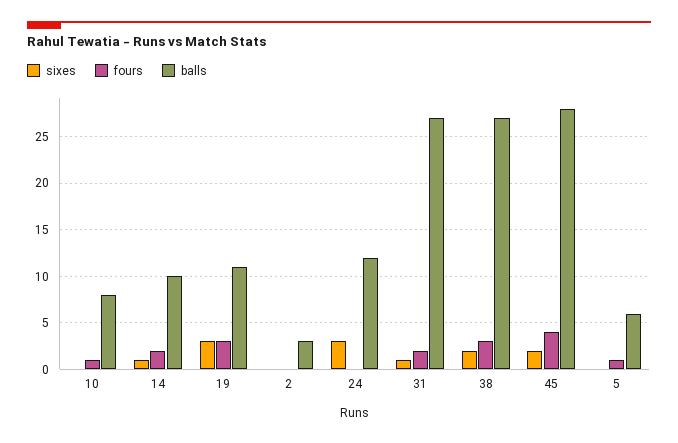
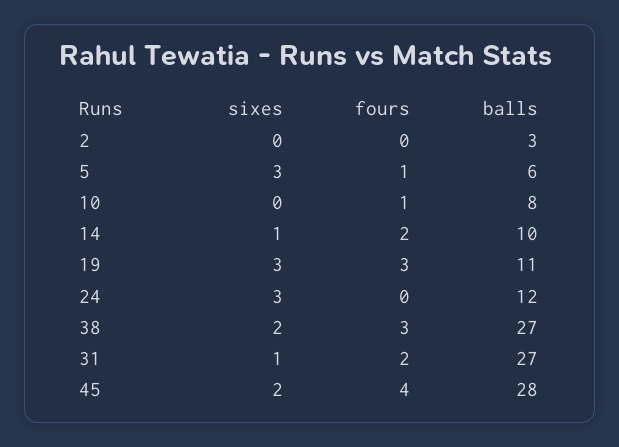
sixes, 5: 0 -> 3

